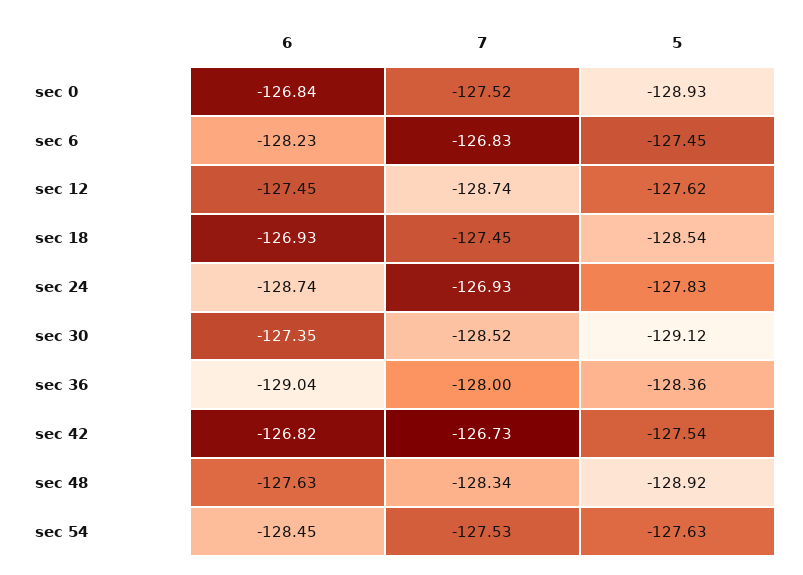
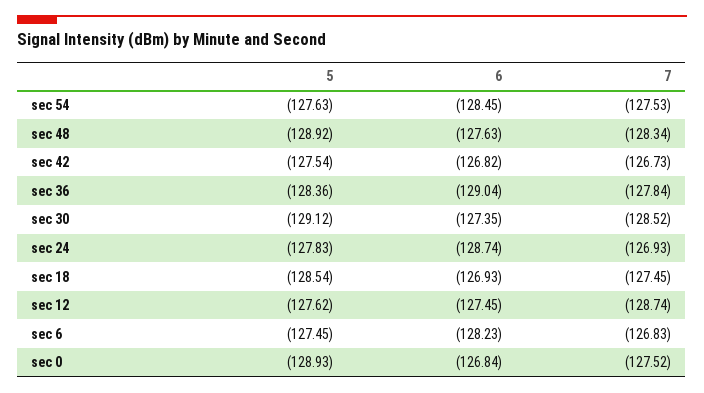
7, sec 36: -128 -> -127.84

